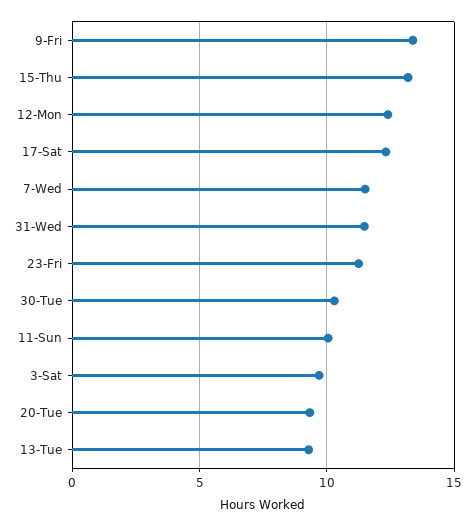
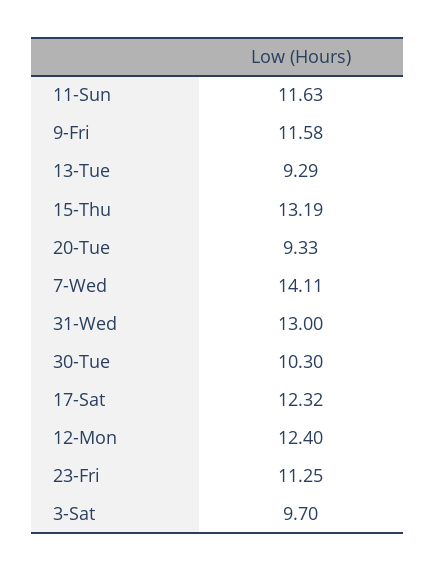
9-Fri: 13.5 -> 11.58
7-Wed: 11.5 -> 14.11
31-Wed: 11.5 -> 13
11-Sun: 10 -> 11.63

